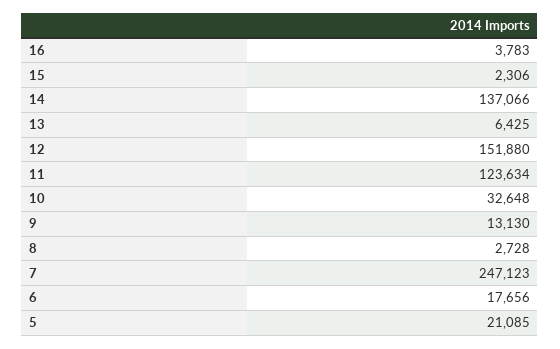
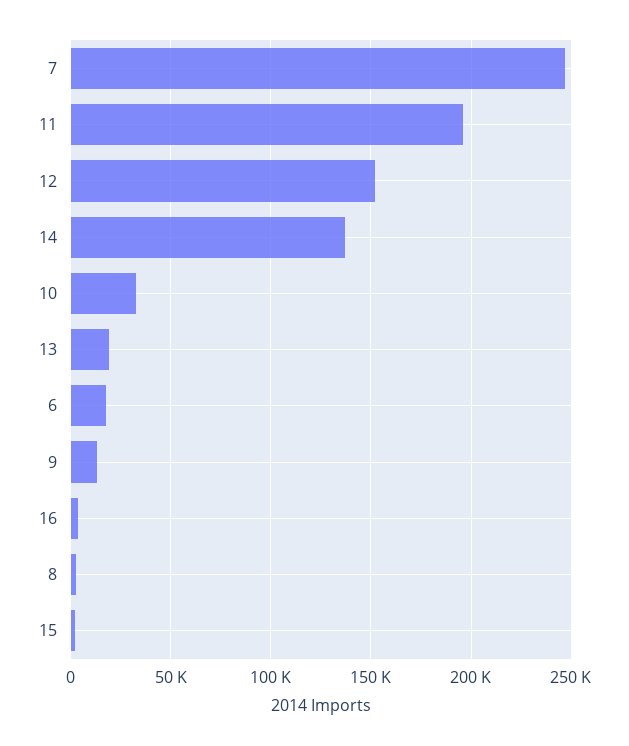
13: 6425 -> 20000
11: 123634 -> 195000
5: 21085 -> none

